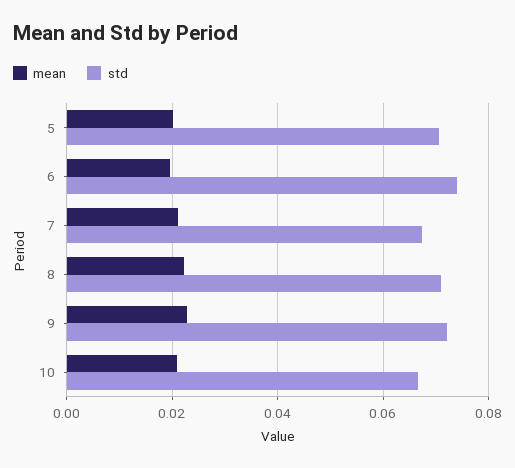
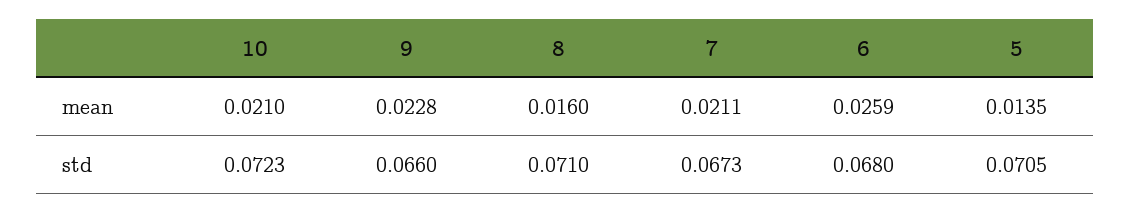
mean, 5: 0.02 -> 0.0135
mean, 6: 0.02 -> 0.0259
std, 6: 0.074 -> 0.068
mean, 8: 0.022 -> 0.016
std, 9: 0.072 -> 0.066
std, 10: 0.066 -> 0.0723

